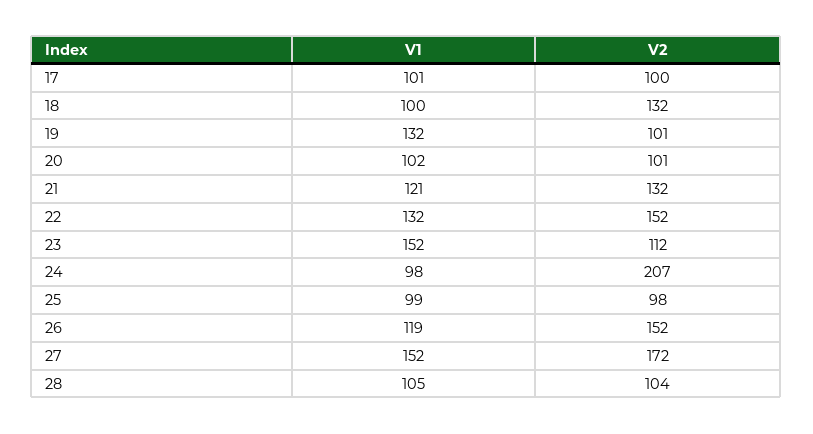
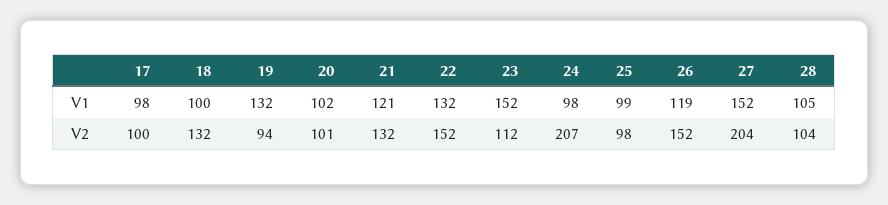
V1, 17: 101 -> 98
V2, 19: 101 -> 94
V2, 27: 172 -> 204

